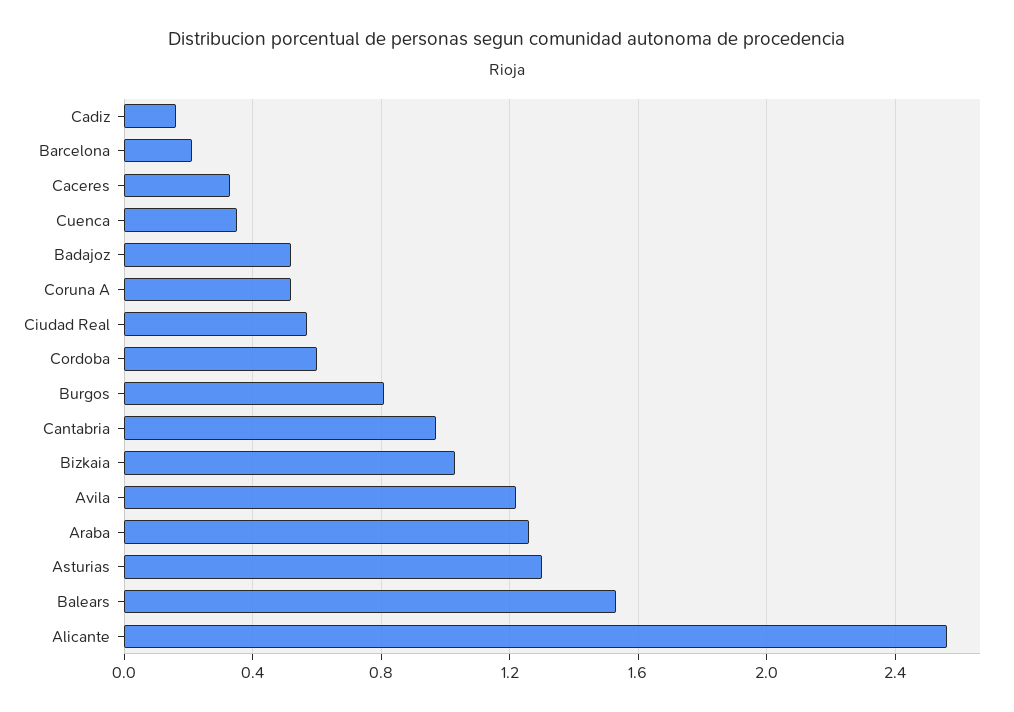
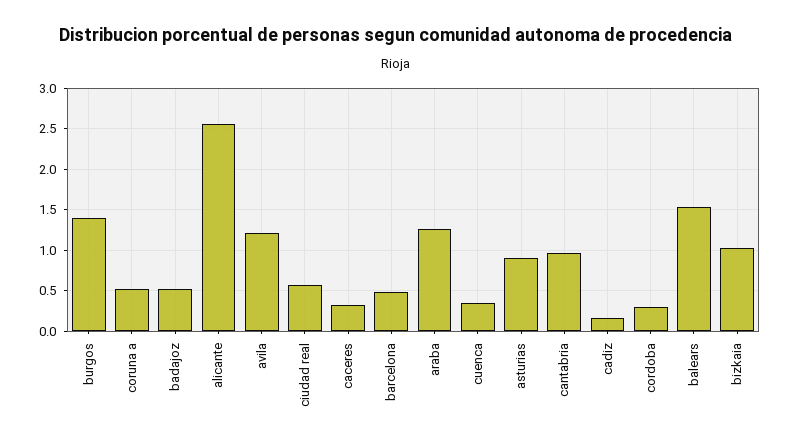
Barcelona: 0.2 -> 0.5
Cordoba: 0.6 -> 0.3
Burgos: 0.8 -> 1.4
Asturias: 1.3 -> 0.9

